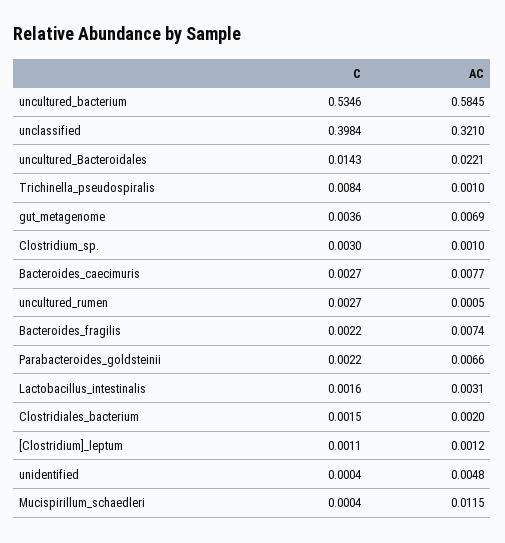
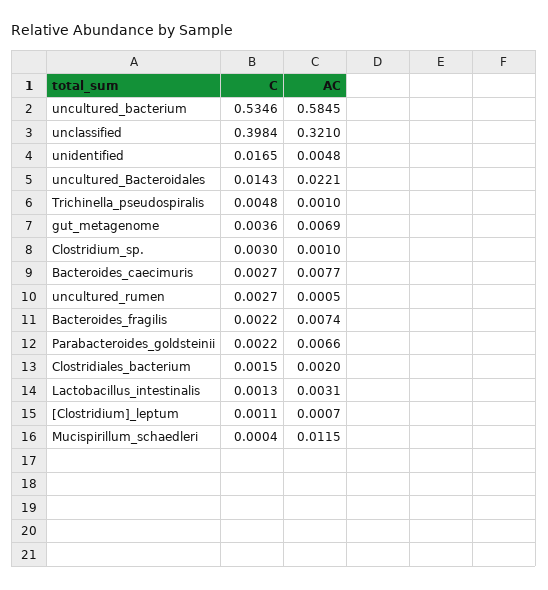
C, Trichinella_pseudospiralis: 0.0084 -> 0.0048
C, Lactobacillus_intestinalis: 0.0016 -> 0.0013
AC, [Clostridium]_leptum: 0.0012 -> 0.0007
C, unidentified: 0.0004 -> 0.0165

